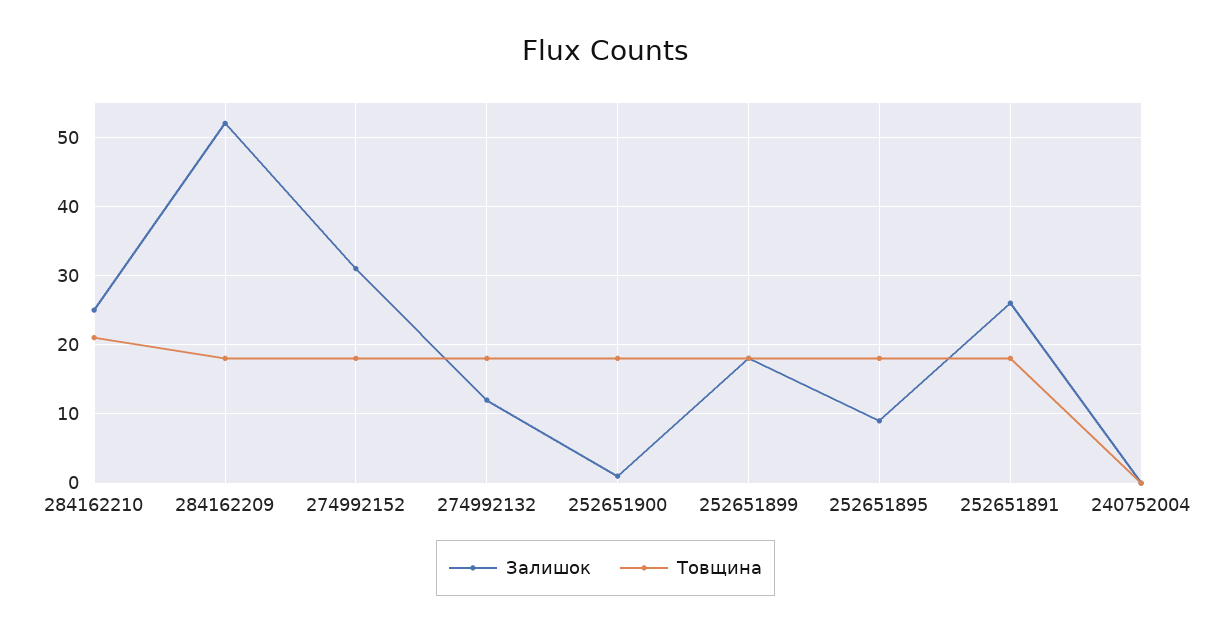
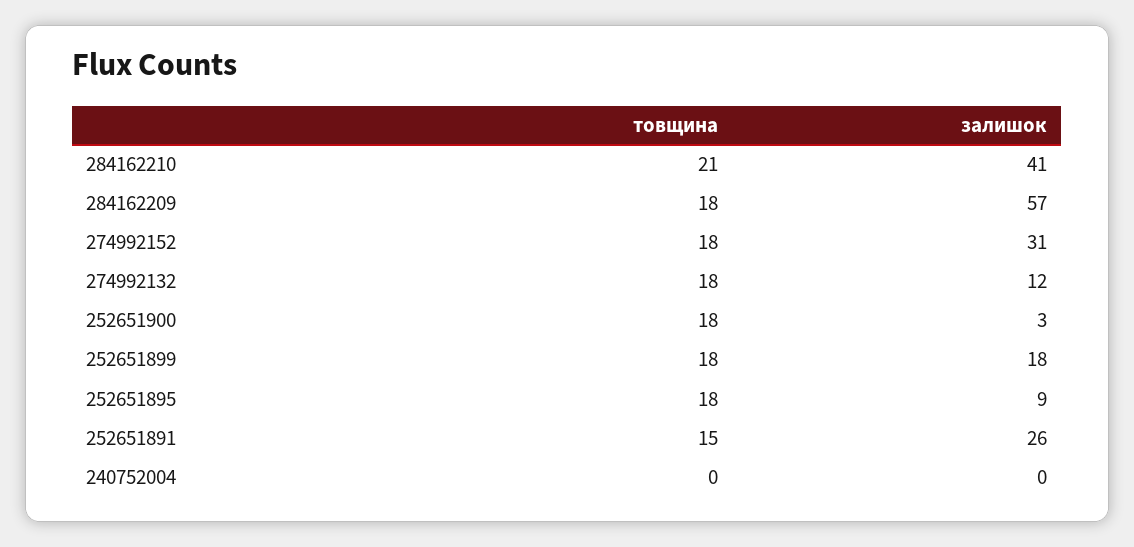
Залишок, 284162210: 25 -> 41
Залишок, 284162209: 52 -> 57
Залишок, 252651900: 1 -> 3
Товщина, 252651891: 18 -> 15

